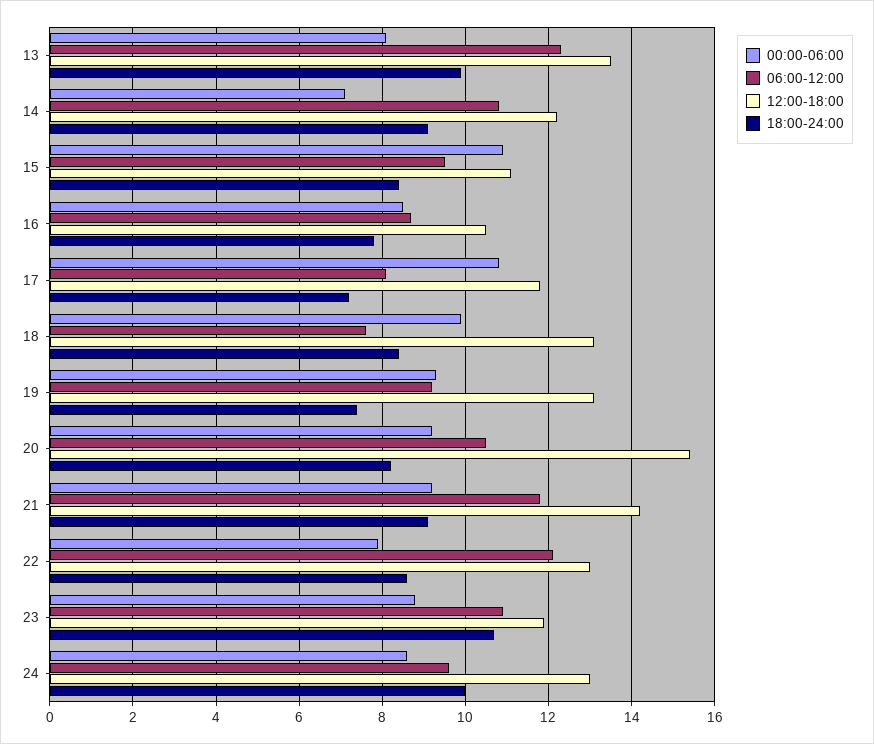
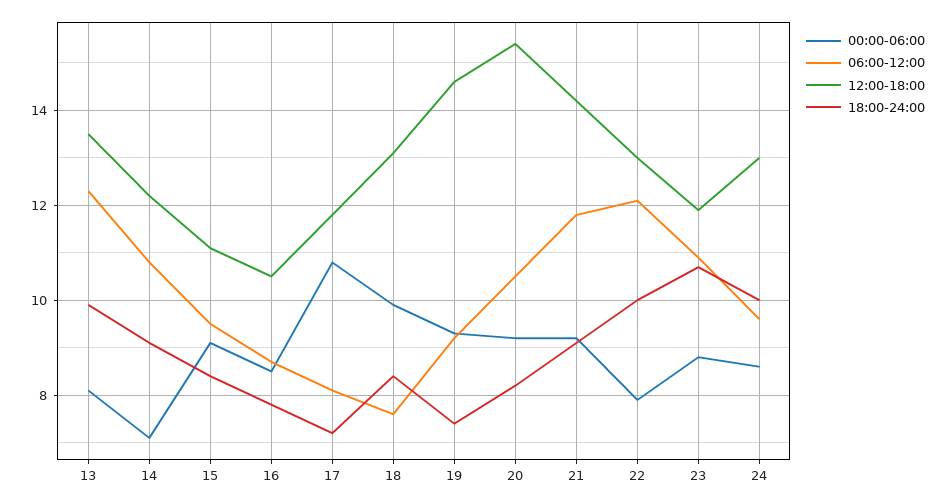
00:00-06:00, 15: 11 -> 9
12:00-18:00, 19: 13 -> 14.5
18:00-24:00, 22: 8.5 -> 10

